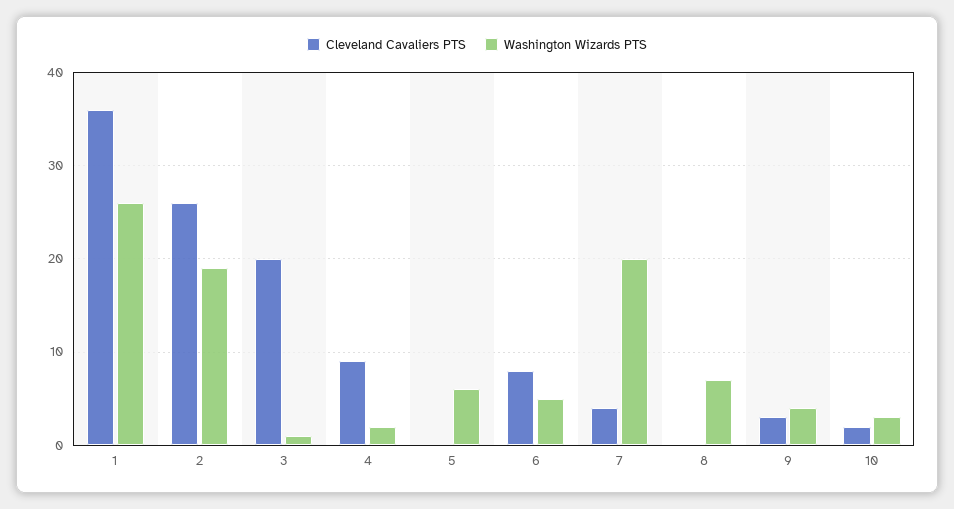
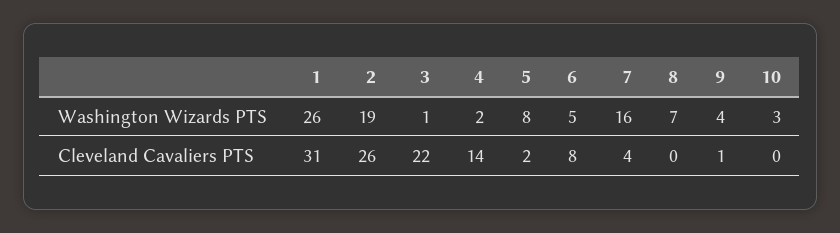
Cleveland Cavaliers PTS, 1: 36 -> 31
Cleveland Cavaliers PTS, 3: 20 -> 22
Cleveland Cavaliers PTS, 4: 9 -> 14
Cleveland Cavaliers PTS, 5: 0 -> 2
Washington Wizards PTS, 5: 6 -> 8
Washington Wizards PTS, 7: 20 -> 16
Cleveland Cavaliers PTS, 9: 3 -> 1
Cleveland Cavaliers PTS, 10: 2 -> 0

